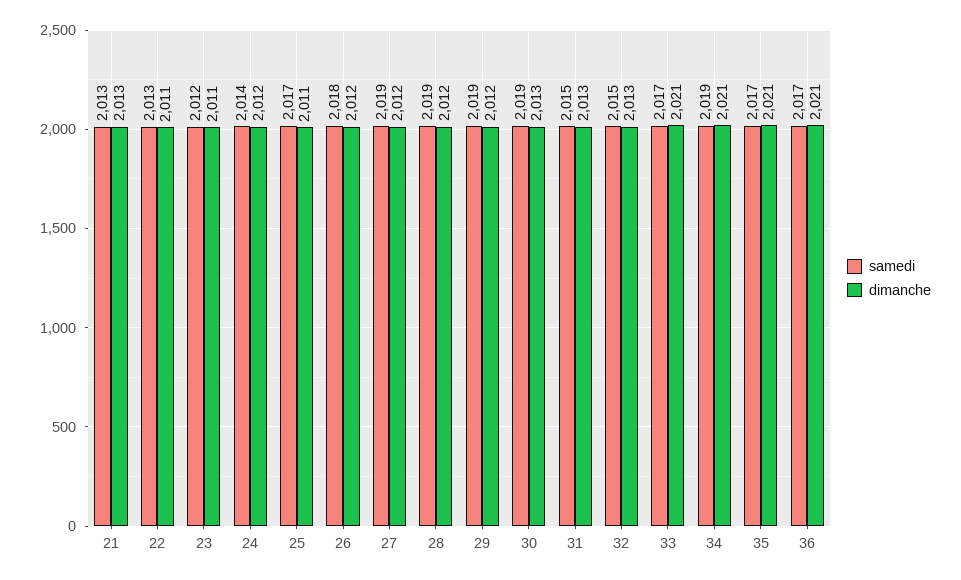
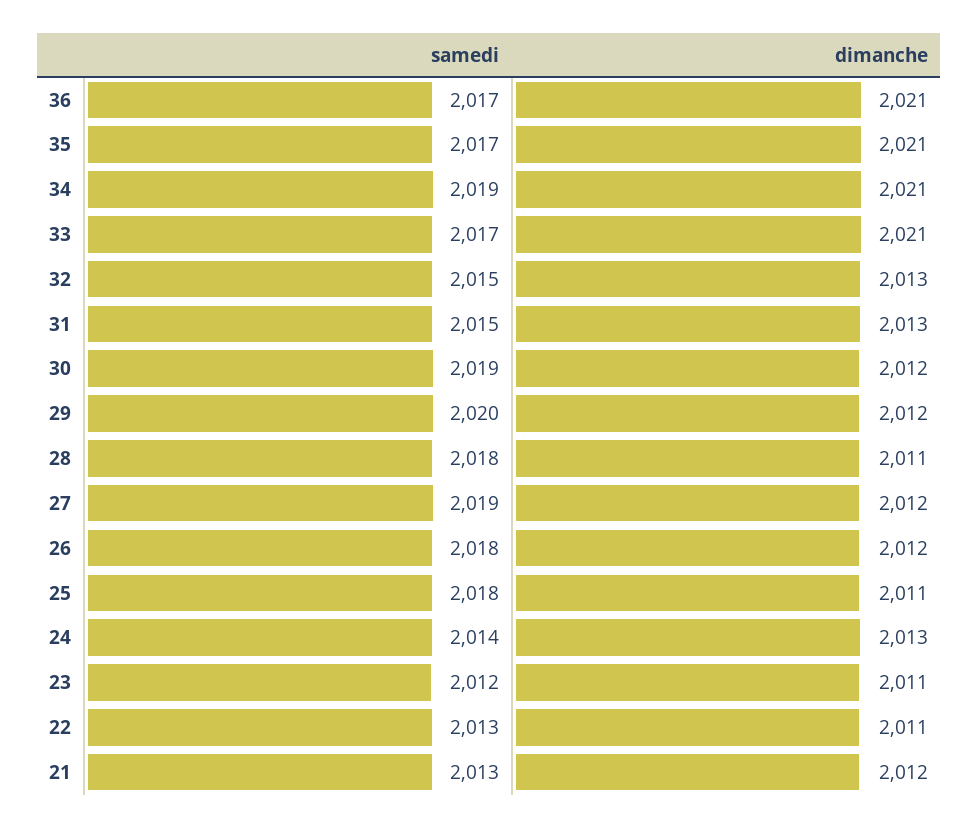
dimanche, 21: 2013 -> 2012
dimanche, 24: 2012 -> 2013
samedi, 25: 2017 -> 2018
samedi, 28: 2019 -> 2018
dimanche, 28: 2012 -> 2011
samedi, 29: 2019 -> 2020
dimanche, 30: 2013 -> 2012

